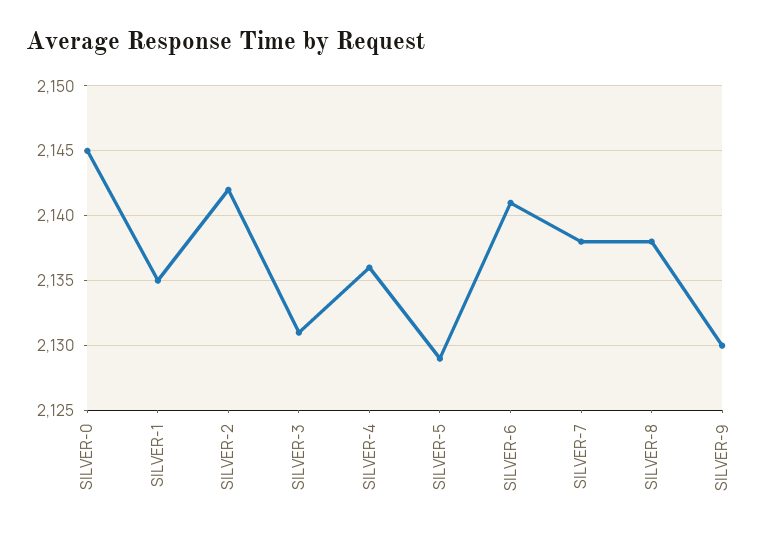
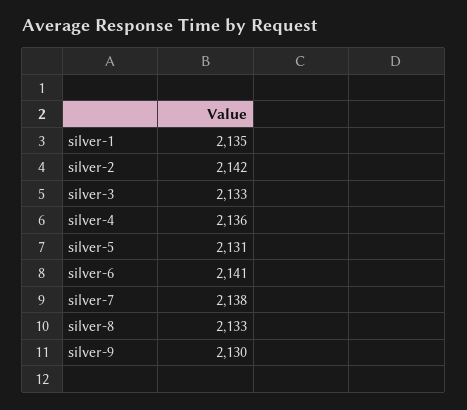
SILVER-0: 2145 -> none
SILVER-3: 2131 -> 2133
SILVER-5: 2129 -> 2131
SILVER-8: 2138 -> 2133

